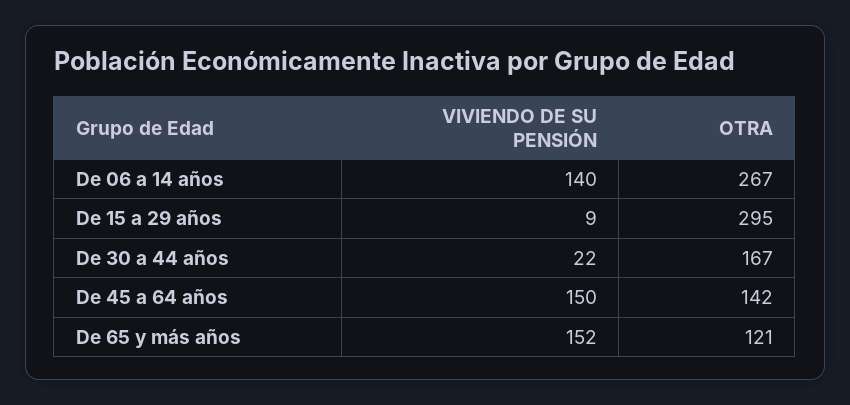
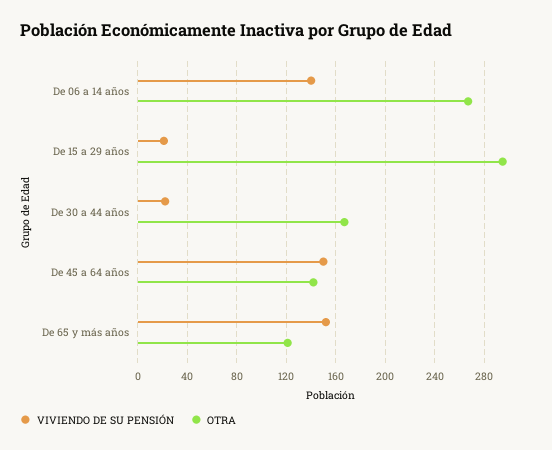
VIVIENDO DE SU PENSIÓN, De 15 a 29 años: 9 -> 20

